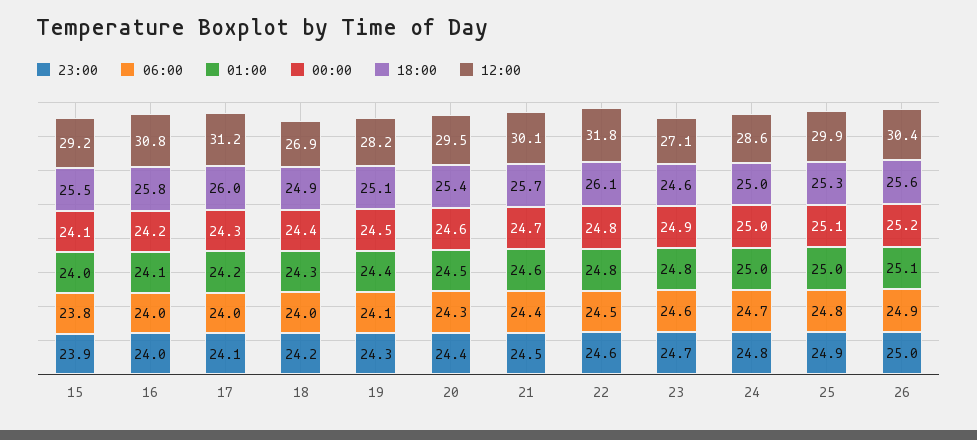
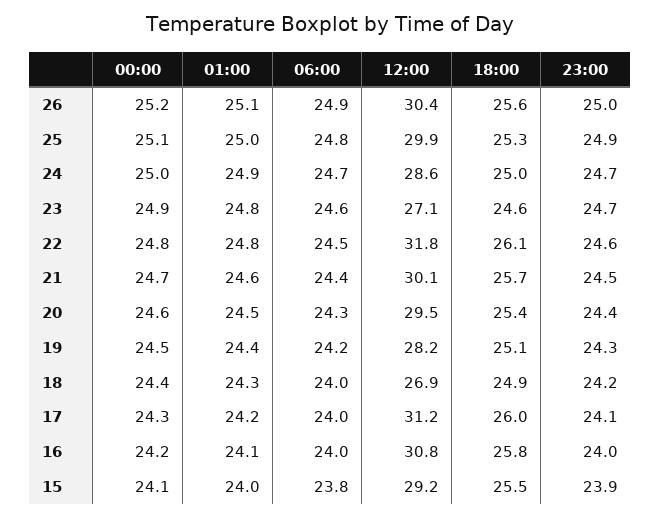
06:00, 19: 24.1 -> 24.2
23:00, 24: 24.8 -> 24.7
01:00, 24: 25 -> 24.9

